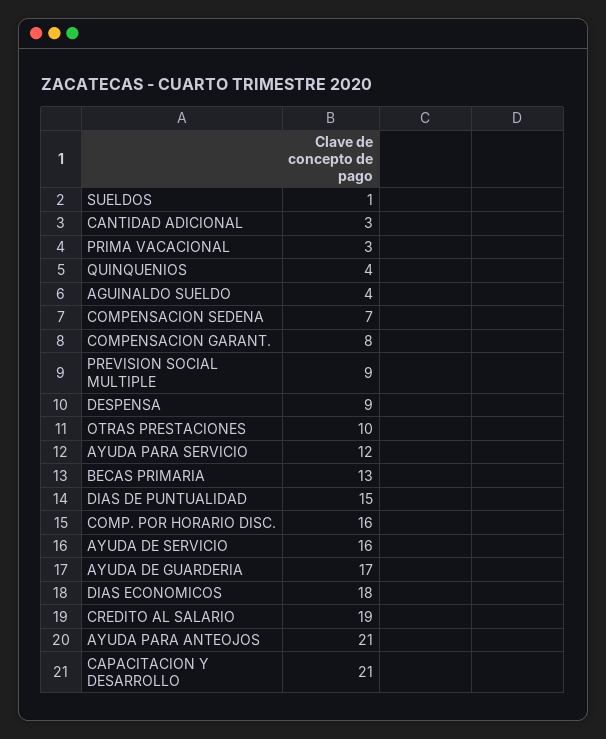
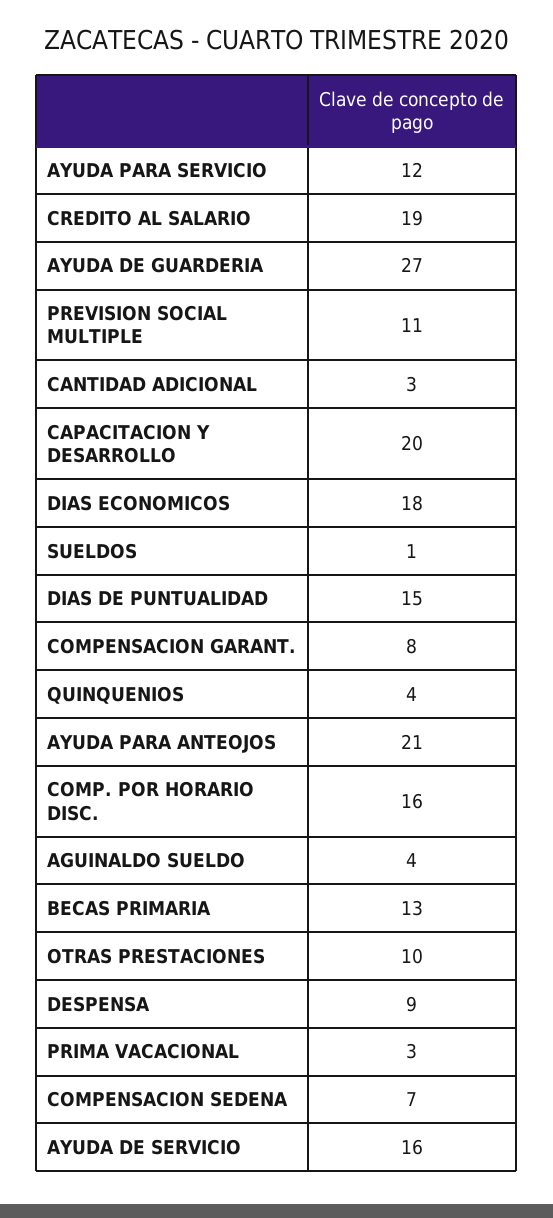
PREVISION SOCIAL MULTIPLE: 9 -> 11
AYUDA DE GUARDERIA: 17 -> 27
CAPACITACION Y DESARROLLO: 21 -> 20

